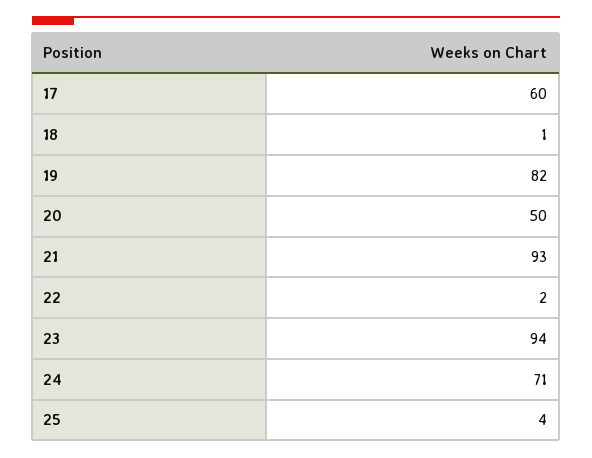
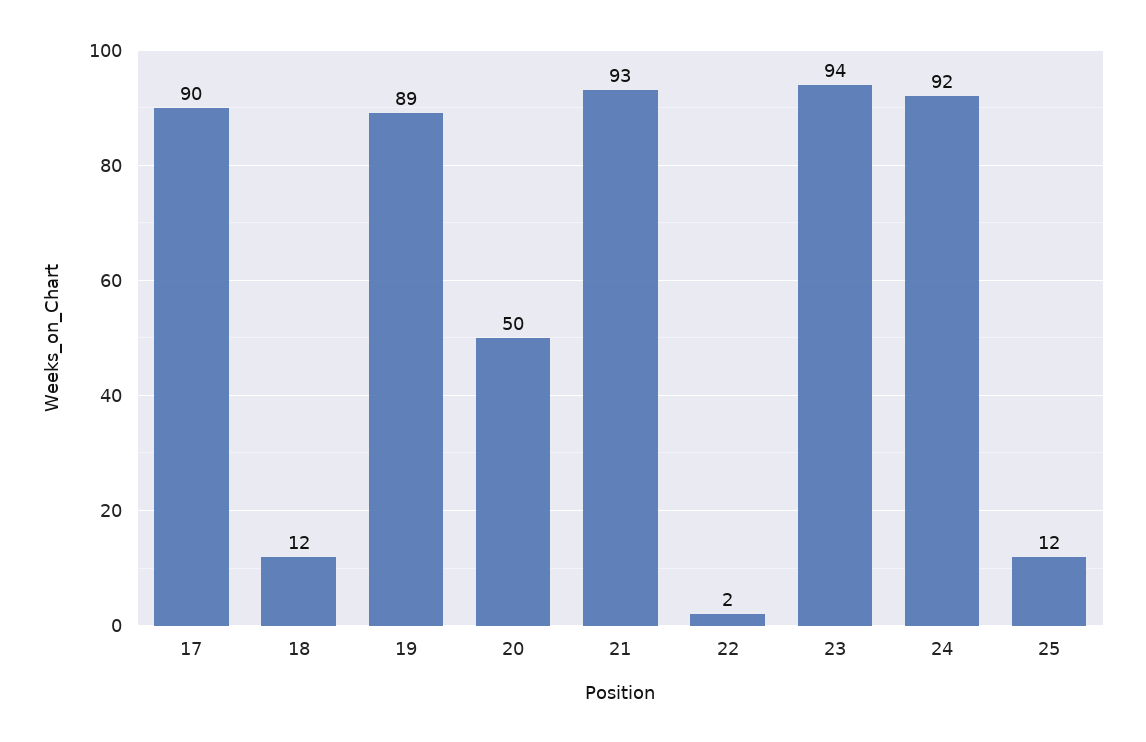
17: 60 -> 90
18: 1 -> 12
19: 82 -> 89
24: 71 -> 92
25: 4 -> 12

